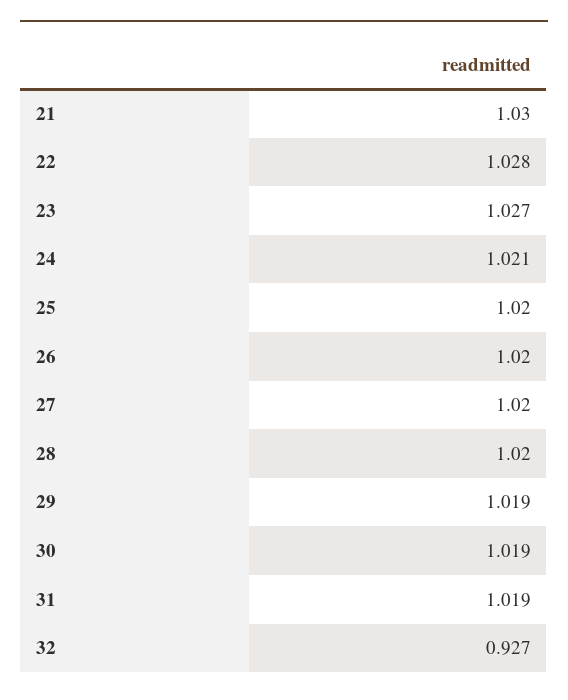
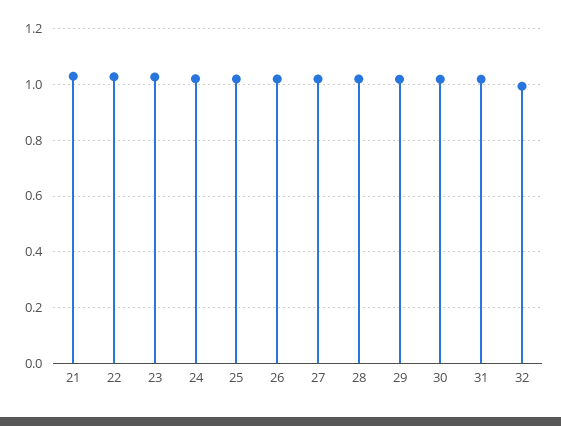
32: 0.927 -> 1

